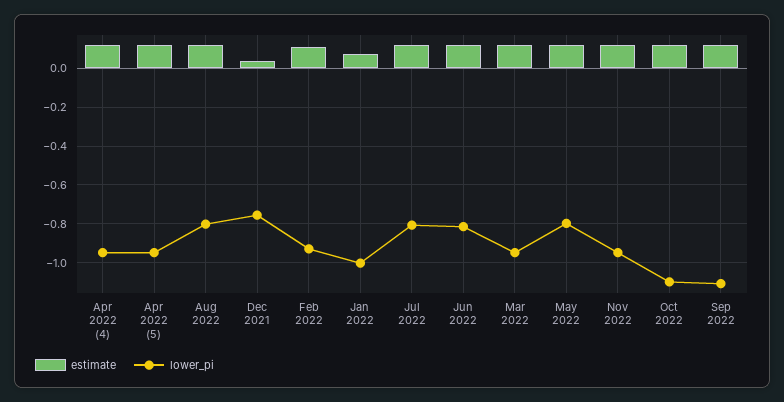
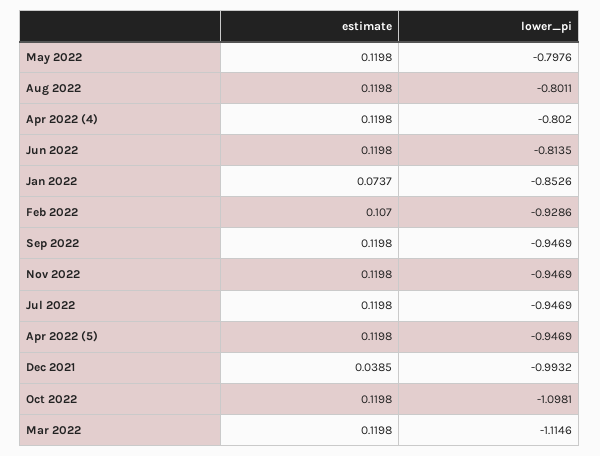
lower_pi, Apr 2022 (4): -0.95 -> -0.802
lower_pi, Dec 2021: -0.75 -> -0.9932
lower_pi, Jan 2022: -1 -> -0.8526
lower_pi, Jul 2022: -0.8 -> -0.9469
lower_pi, Mar 2022: -0.95 -> -1.1146
lower_pi, Sep 2022: -1.1 -> -0.9469

